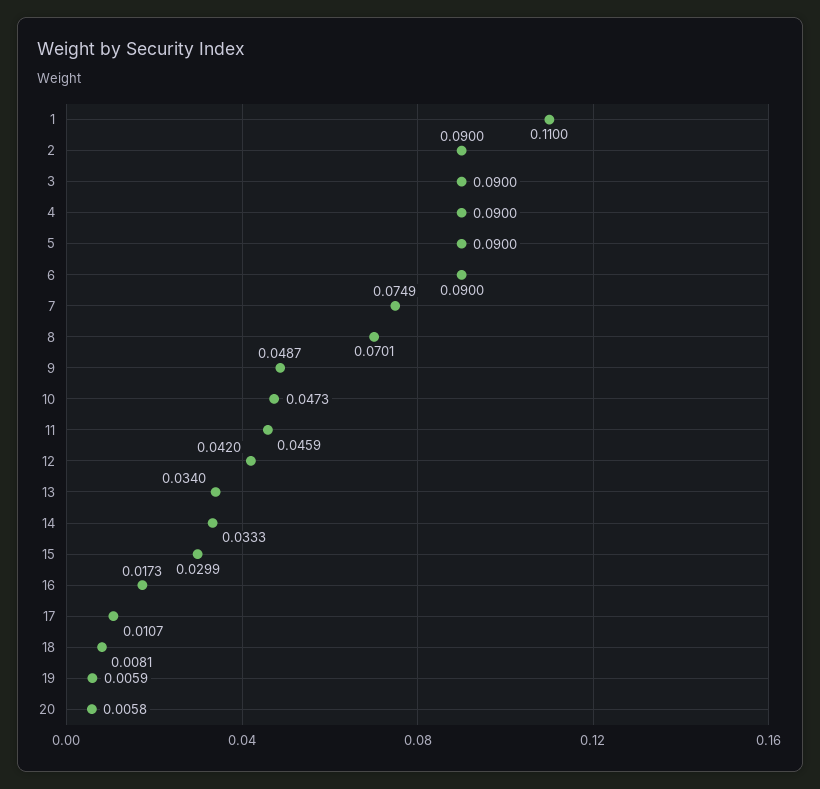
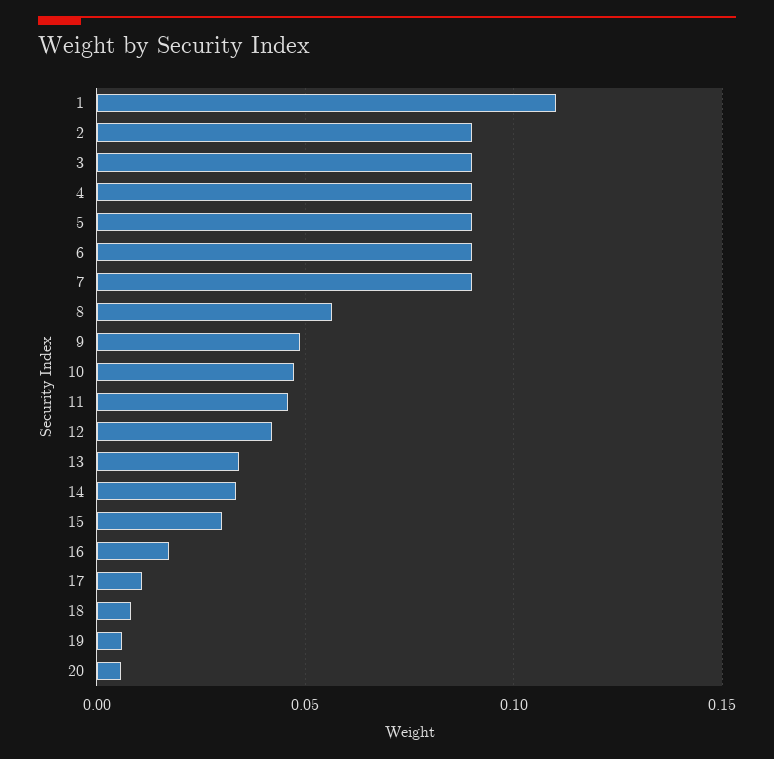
7: 0.0749 -> 0.09
8: 0.0701 -> 0.055

